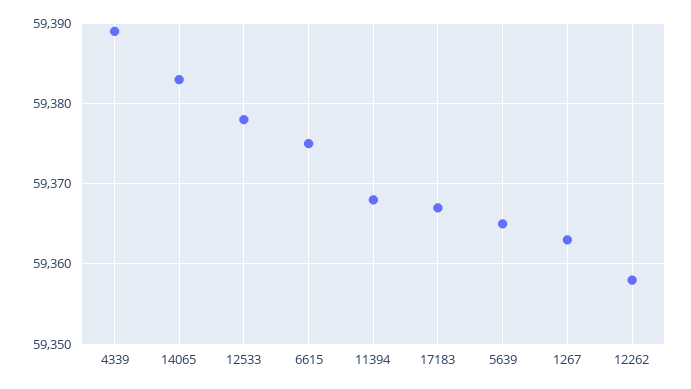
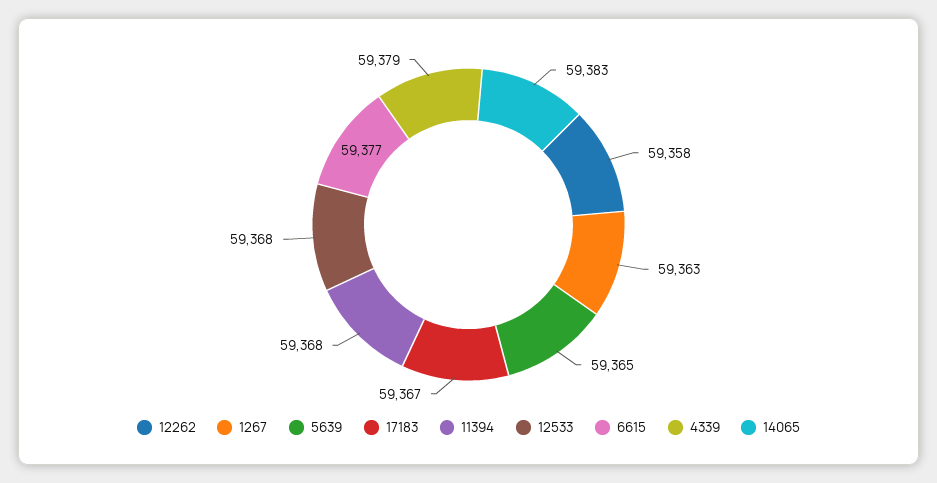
4339: 59389 -> 59379
12533: 59378 -> 59368
6615: 59375 -> 59377

